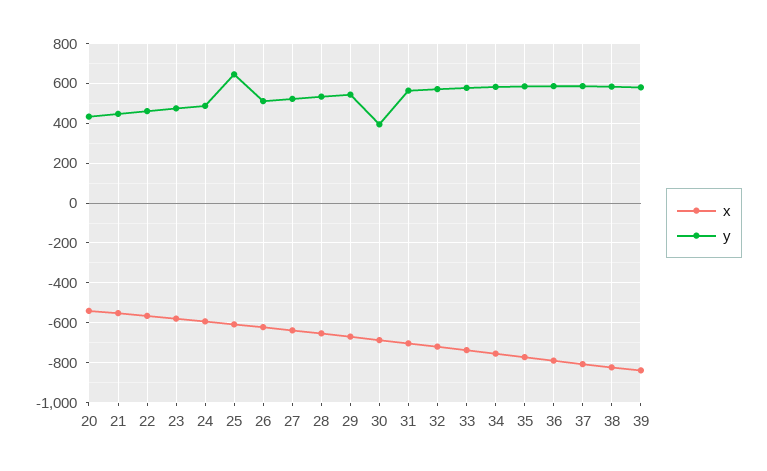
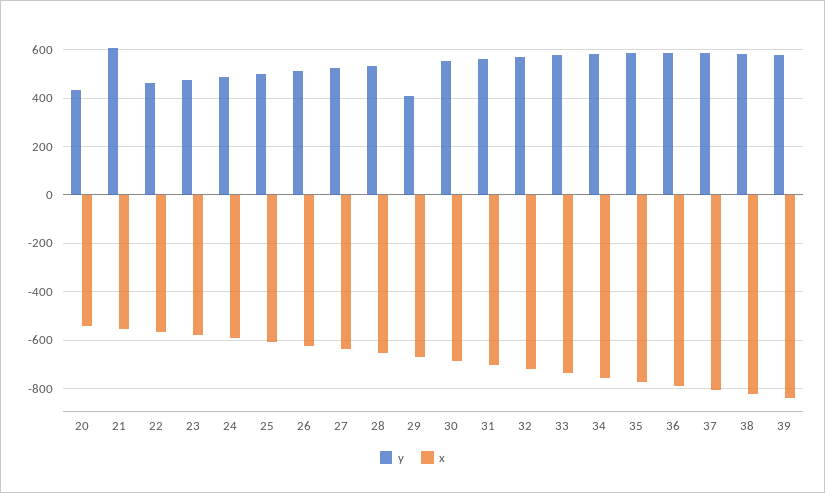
y, 21: 450 -> 600
y, 25: 650 -> 500
y, 29: 550 -> 400
y, 30: 400 -> 550

